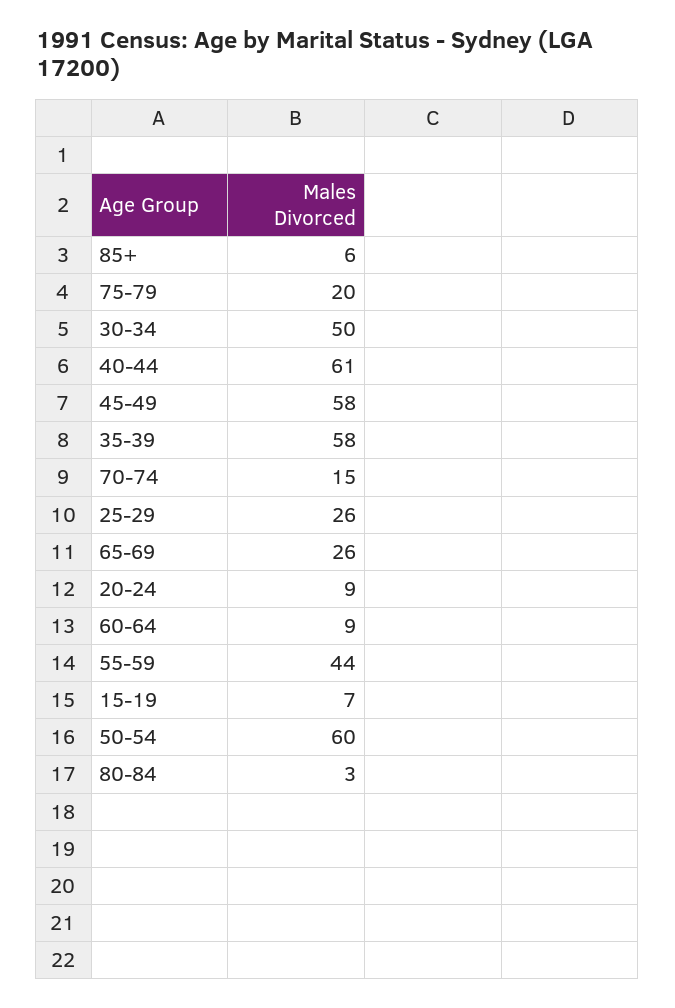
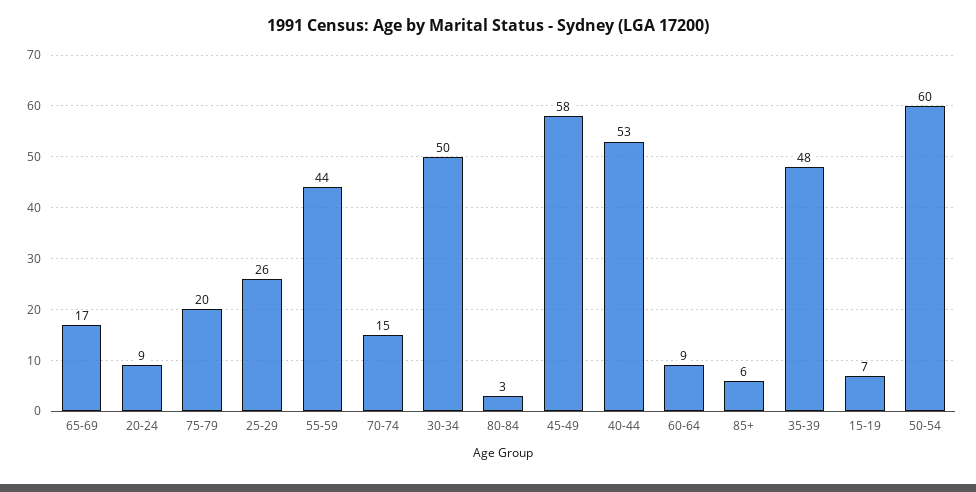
40-44: 61 -> 53
35-39: 58 -> 48
65-69: 26 -> 17

